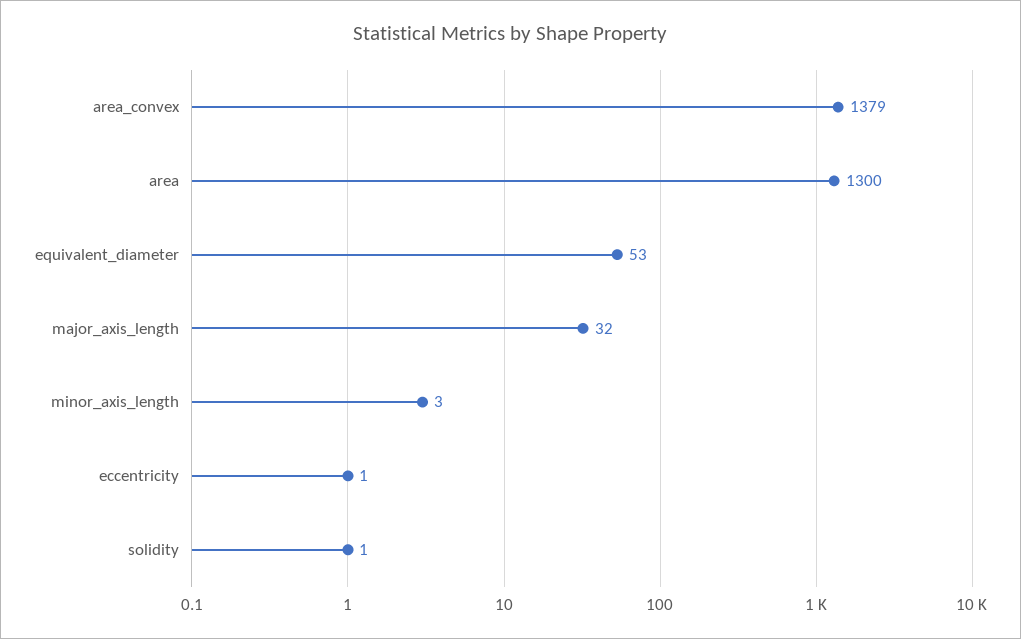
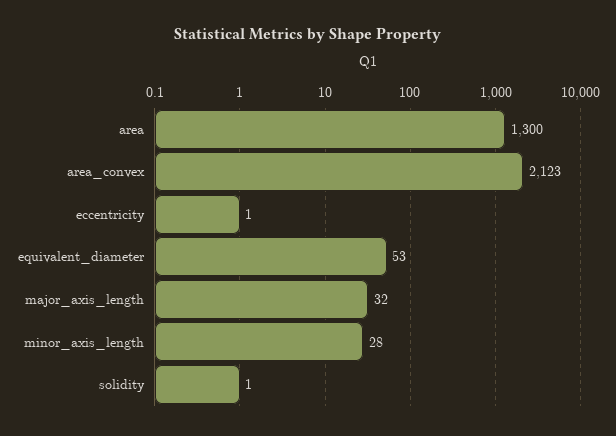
area_convex: 1379 -> 2123
minor_axis_length: 3 -> 28

